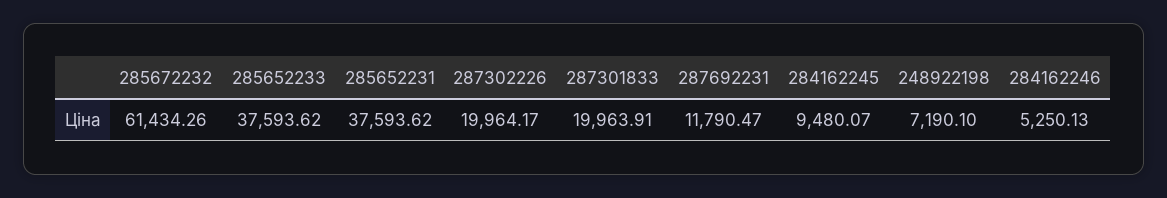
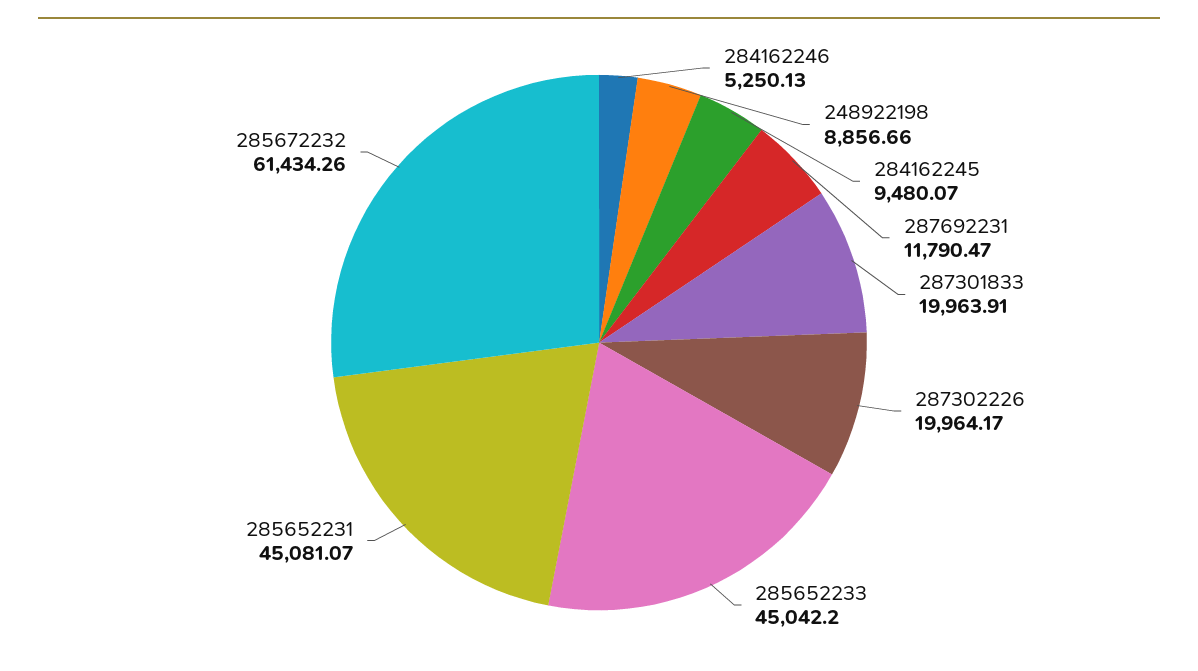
285652233: 37593.62 -> 45042.2
285652231: 37593.62 -> 45081.07
248922198: 7190.1 -> 8856.66

